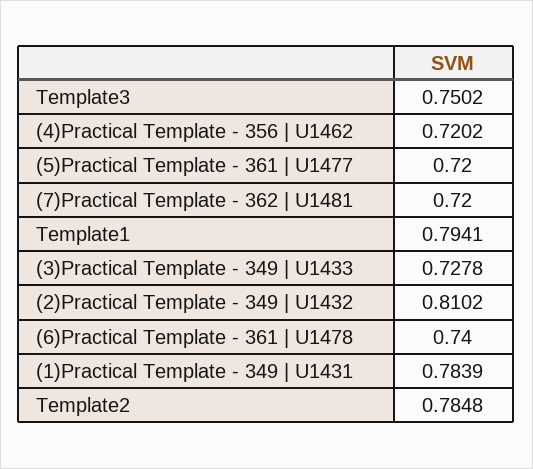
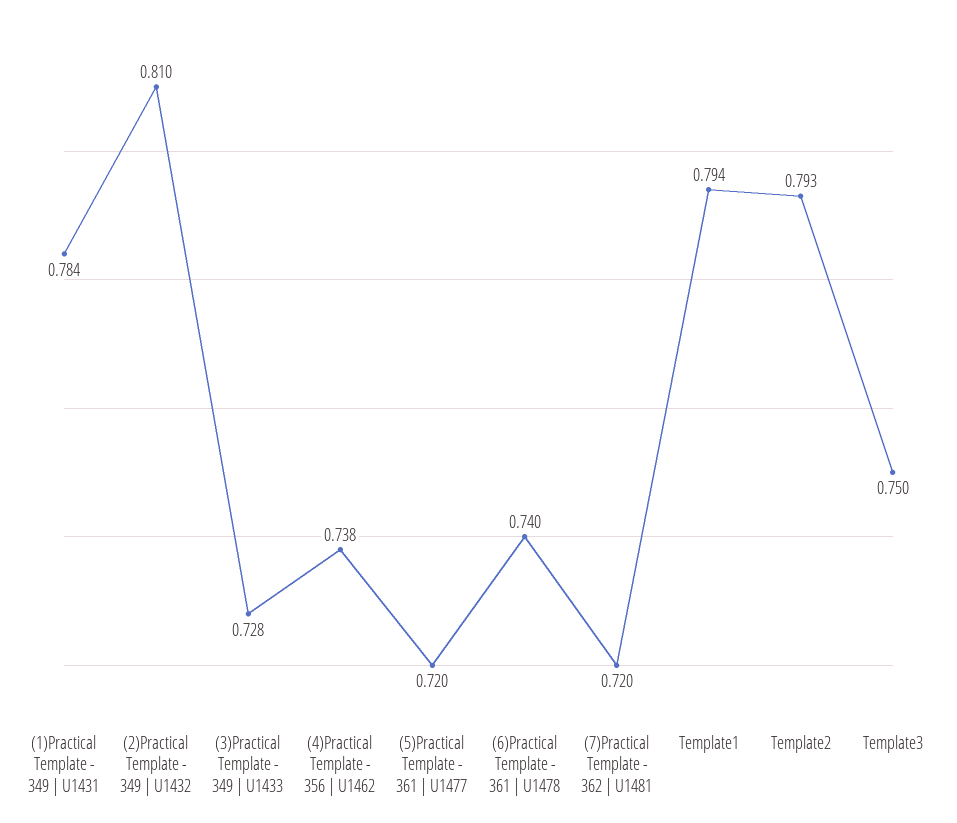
(4)Practical Template - 356 | U1462: 0.7202 -> 0.738
Template2: 0.7848 -> 0.793

